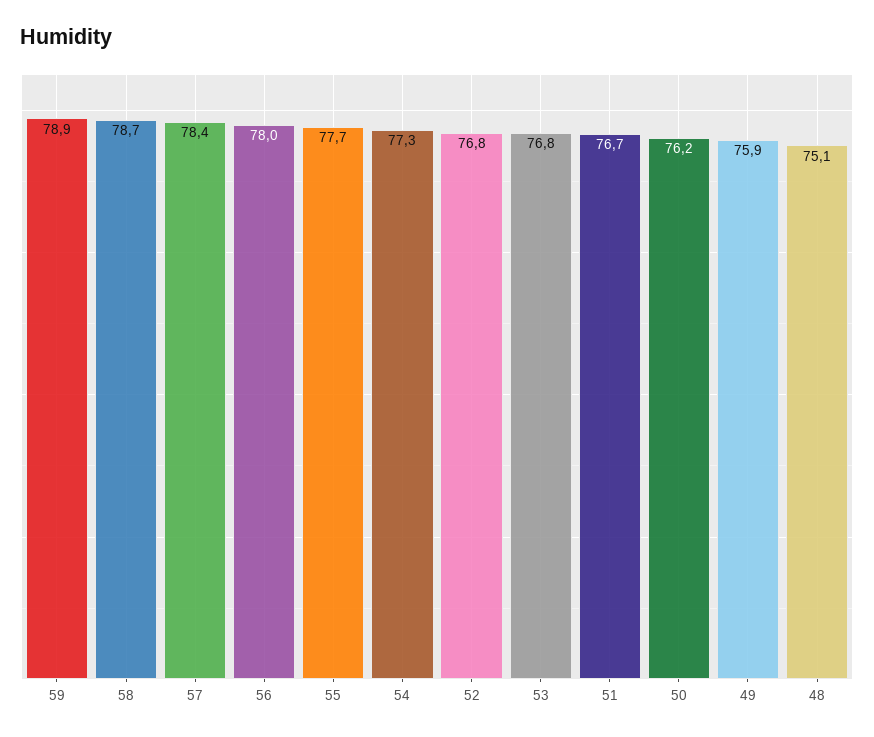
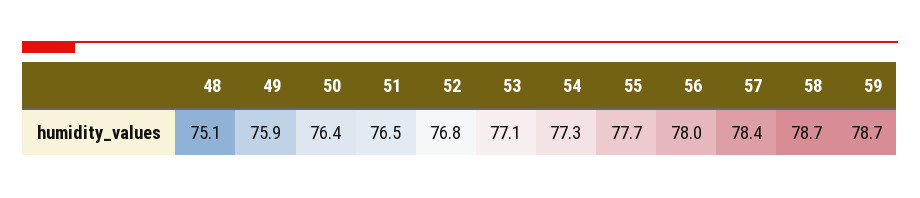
59: 78.9 -> 78.7
53: 76.8 -> 77.1
51: 76.7 -> 76.5
50: 76.2 -> 76.4

